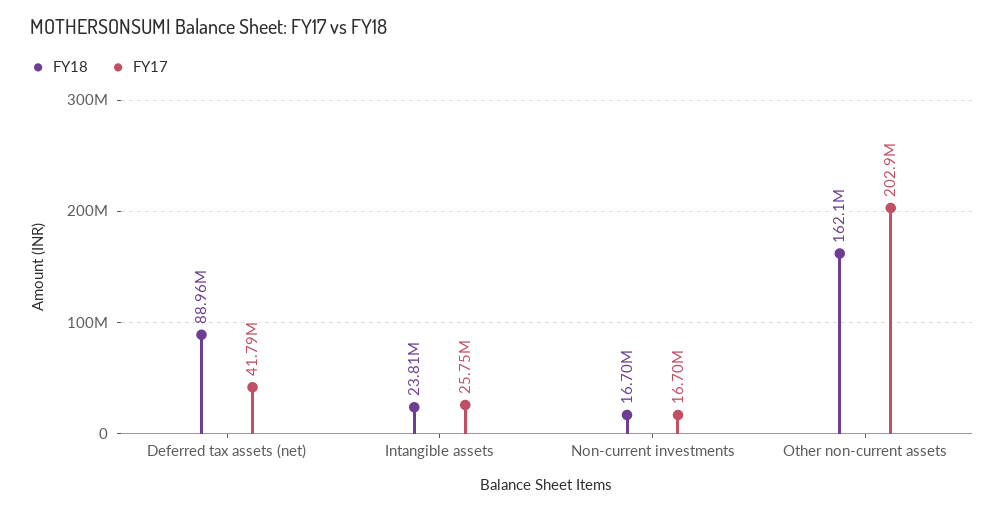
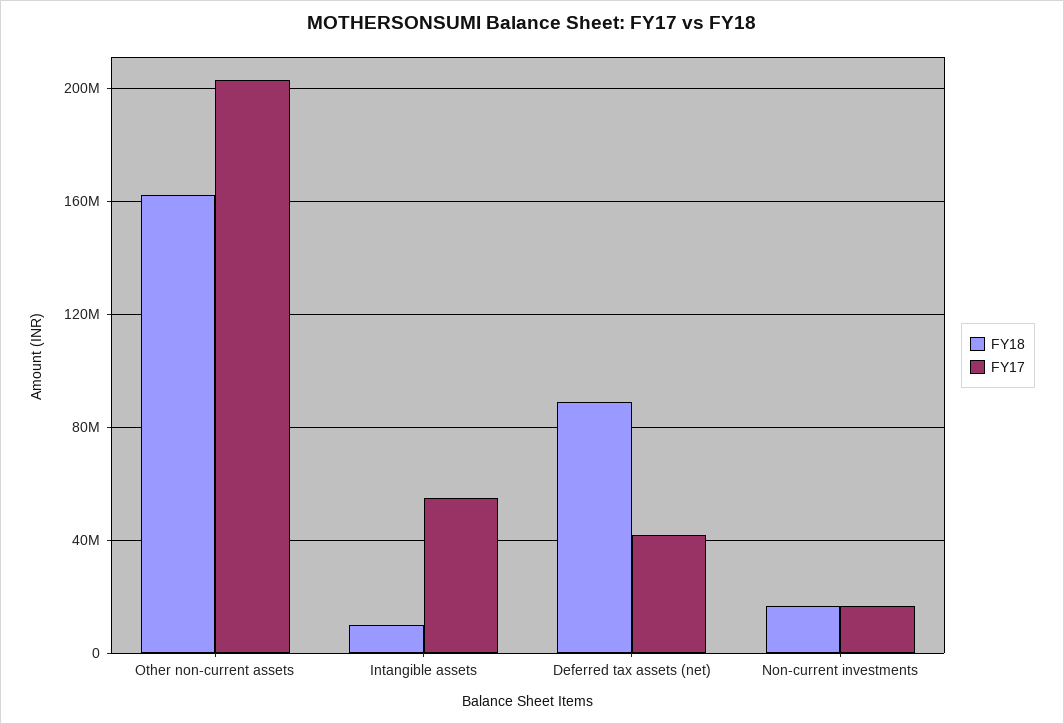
FY18, Intangible assets: 23810000 -> 10000000
FY17, Intangible assets: 25750000 -> 55000000

